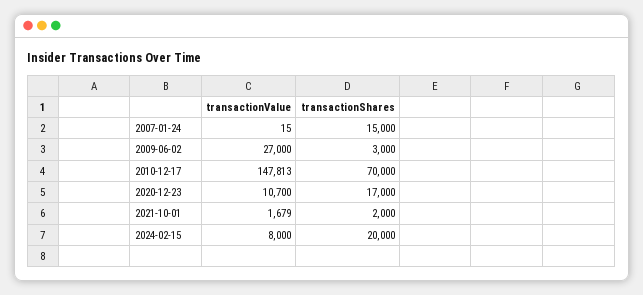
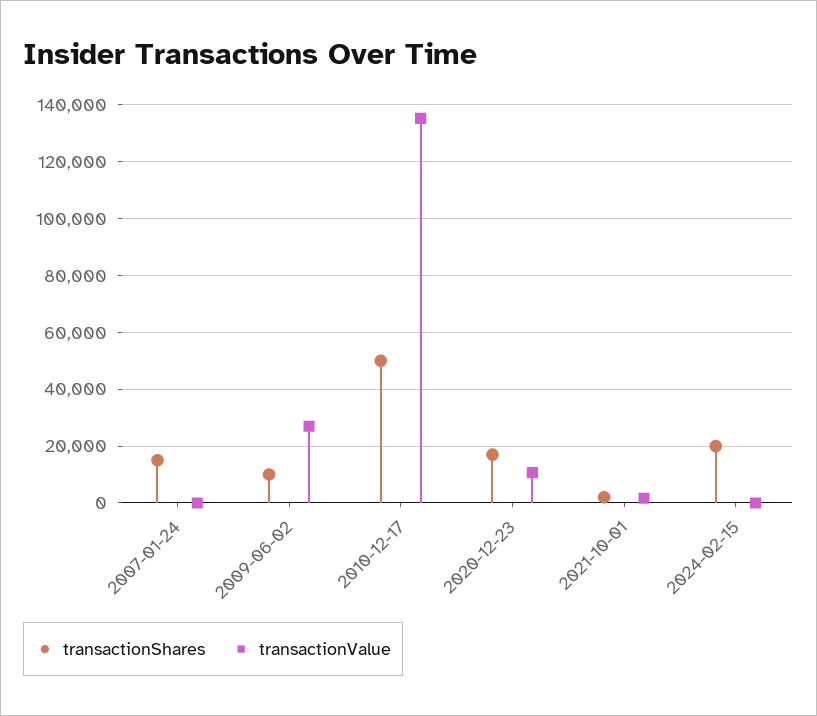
transactionShares, 2009-06-02: 3000 -> 10000
transactionValue, 2010-12-17: 147813 -> 135000
transactionShares, 2010-12-17: 70000 -> 50000
transactionValue, 2024-02-15: 8000 -> 0

